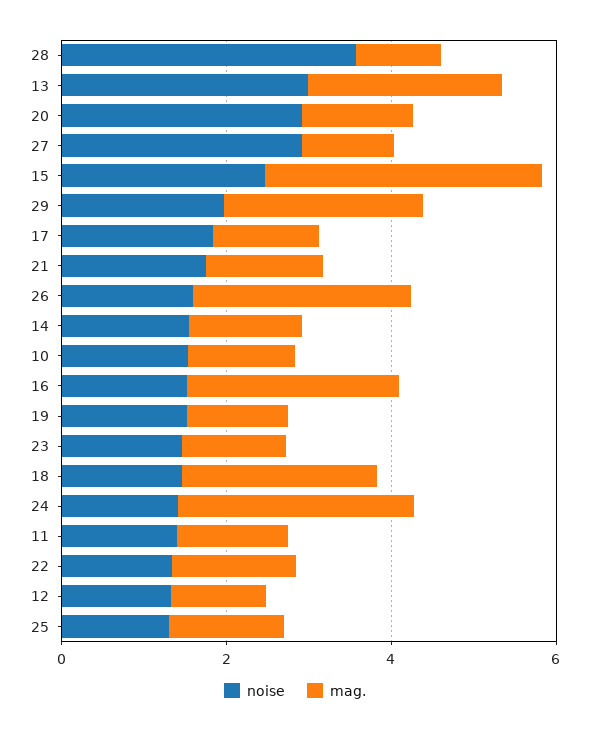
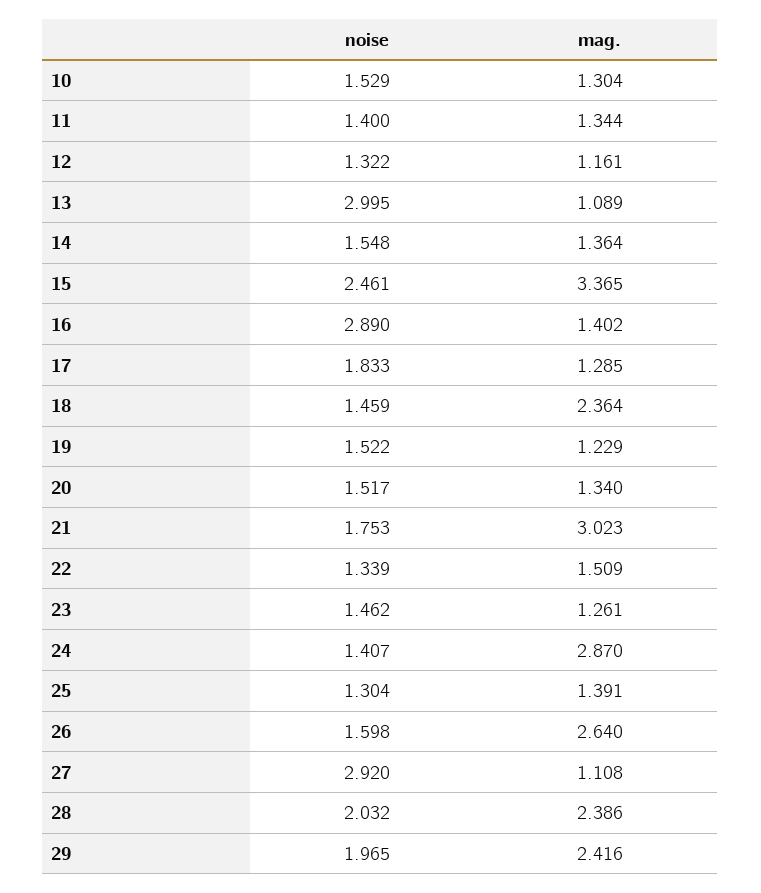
noise, 28: 3.5 -> 2.032
mag., 28: 1 -> 2.386
mag., 13: 2.5 -> 1.089
noise, 20: 3 -> 1.517
mag., 21: 1.5 -> 3.023
noise, 16: 1.5 -> 2.89
mag., 16: 2.5 -> 1.402

